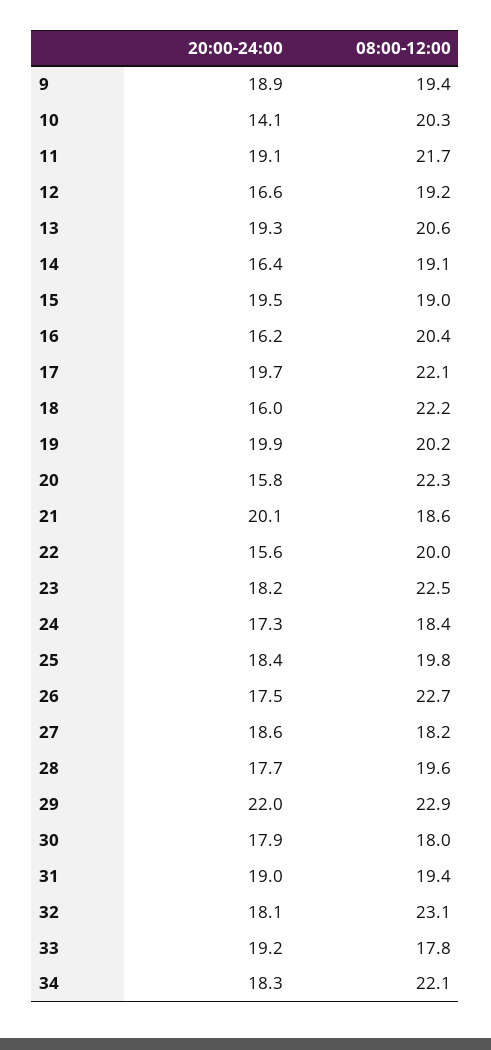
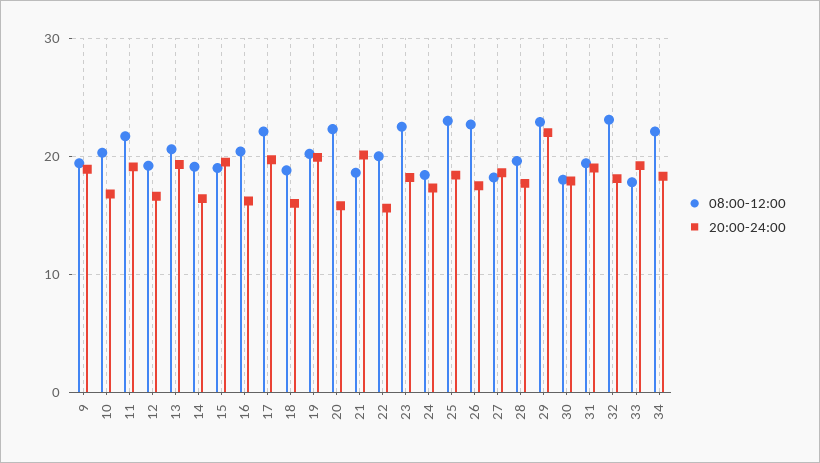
20:00-24:00, 10: 14.1 -> 17
08:00-12:00, 18: 22.2 -> 19
08:00-12:00, 25: 19.8 -> 23

